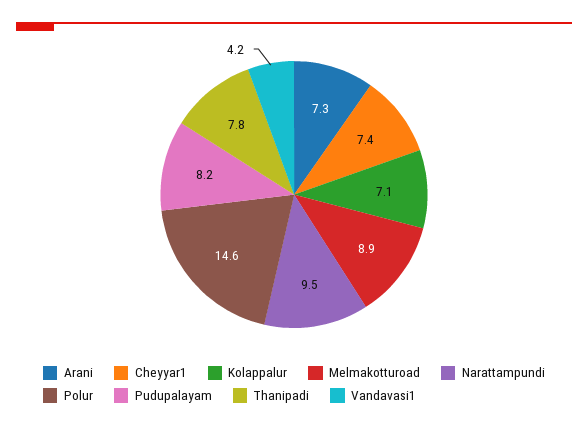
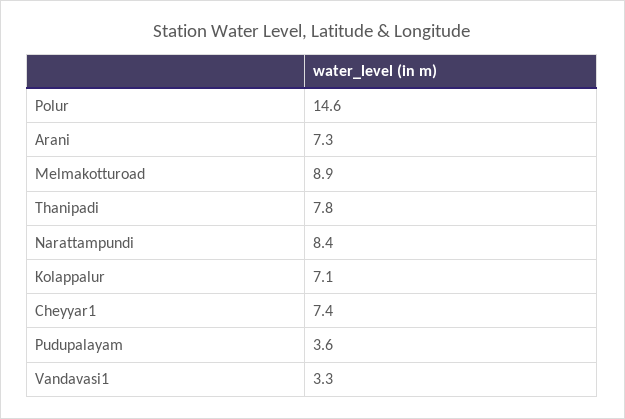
Narattampundi: 9.5 -> 8.4
Pudupalayam: 8.2 -> 3.6
Vandavasi1: 4.2 -> 3.3

